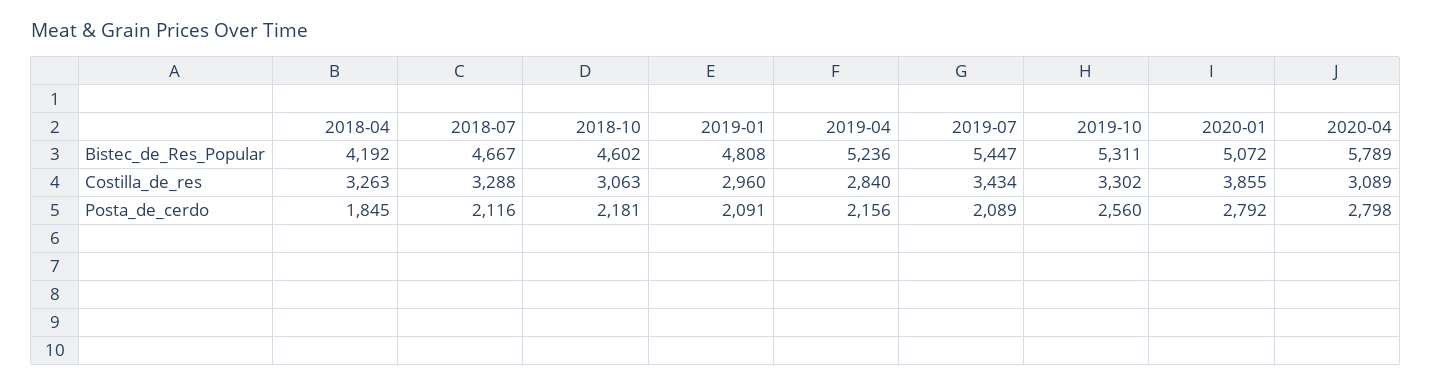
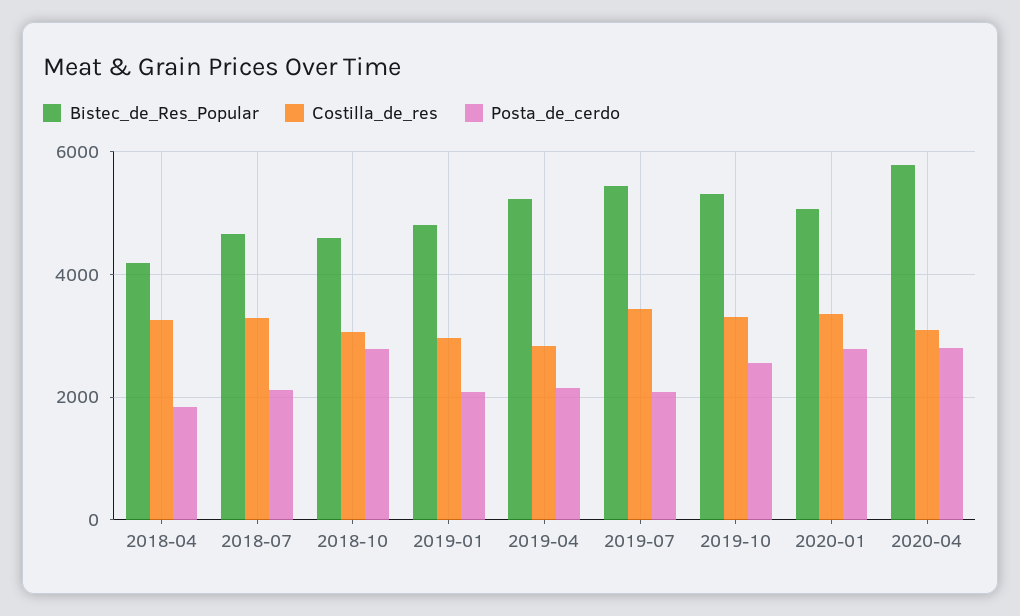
Costilla_de_res, 2020-01: 3855 -> 3400
Posta_de_cerdo, 2018-10: 2181 -> 2800

